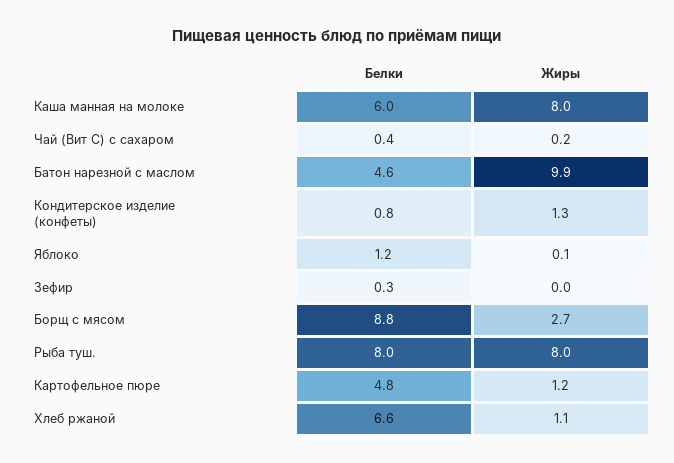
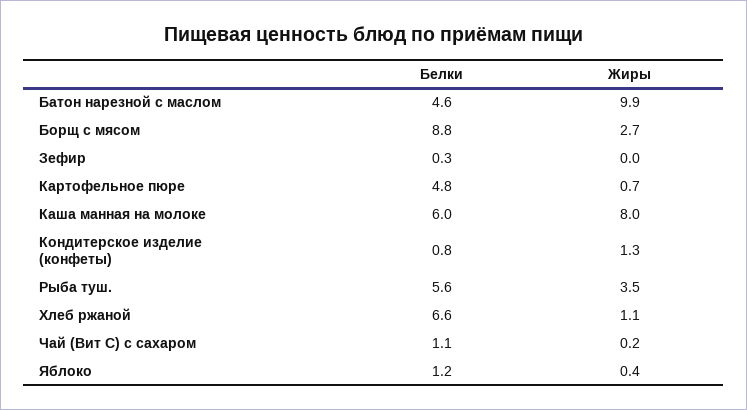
Белки, Чай (Вит С) с сахаром: 0.4 -> 1.1
Жиры, Яблоко: 0.1 -> 0.4
Белки, Рыба туш.: 8 -> 5.6
Жиры, Рыба туш.: 8 -> 3.5
Жиры, Картофельное пюре: 1.2 -> 0.7

